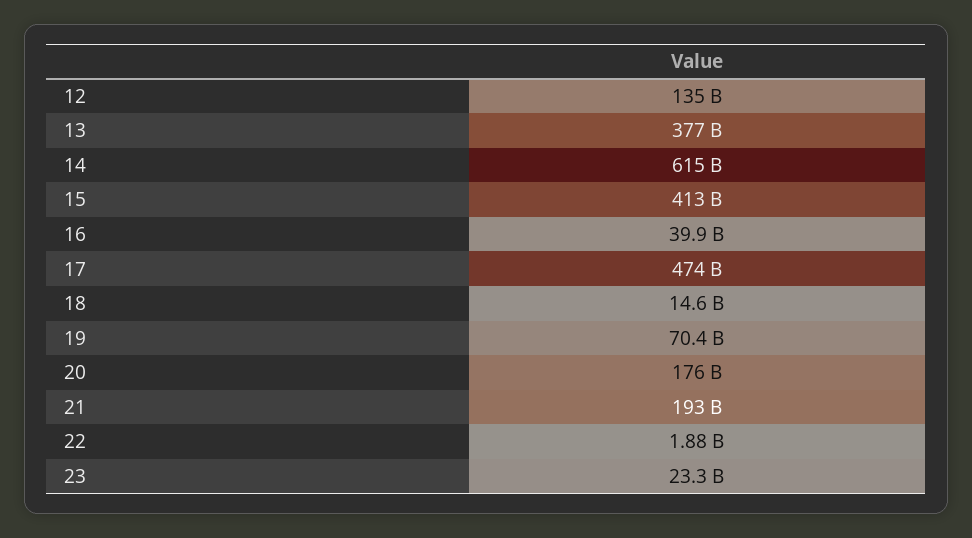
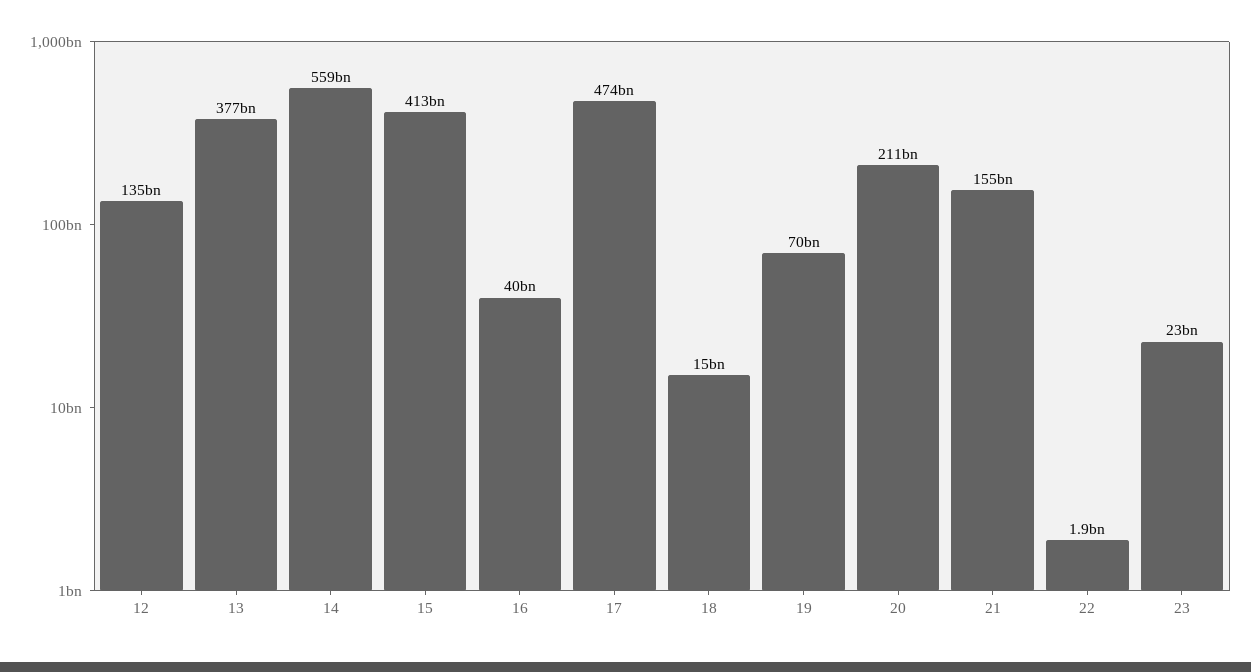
14: 615000000000 -> 559000000000
20: 176000000000 -> 211000000000
21: 193000000000 -> 155000000000

